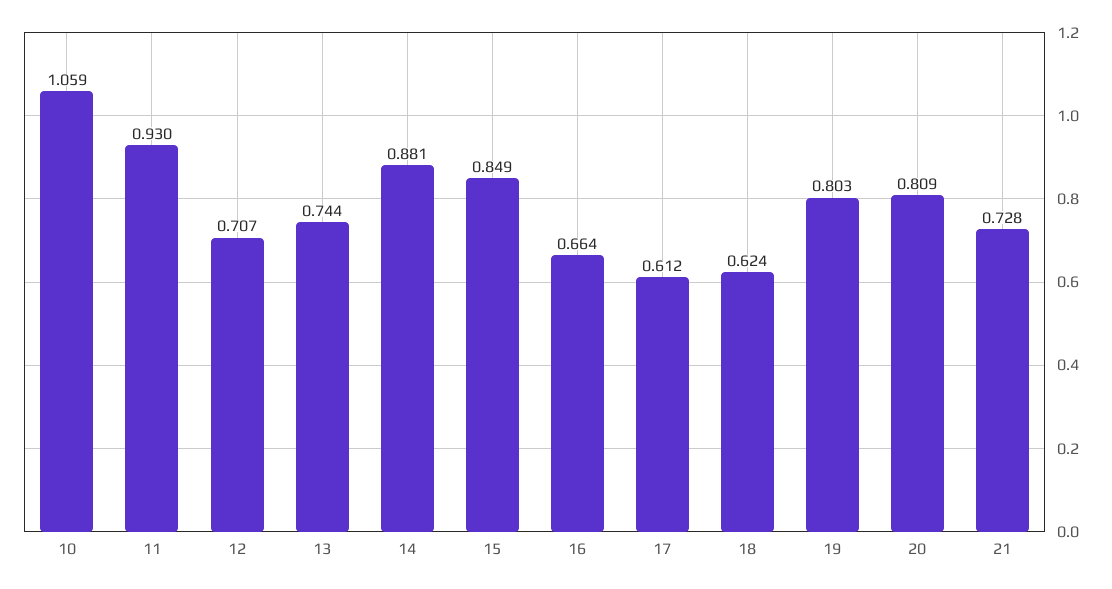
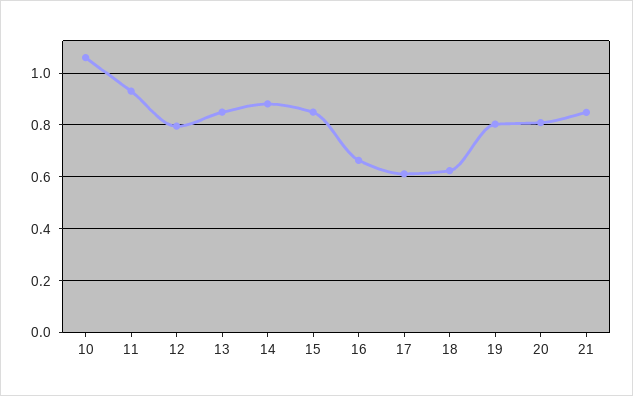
12: 0.707 -> 0.8
13: 0.744 -> 0.85
21: 0.728 -> 0.85

